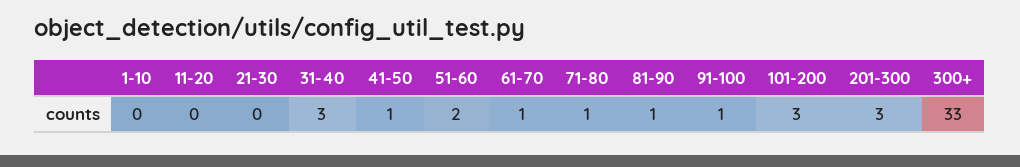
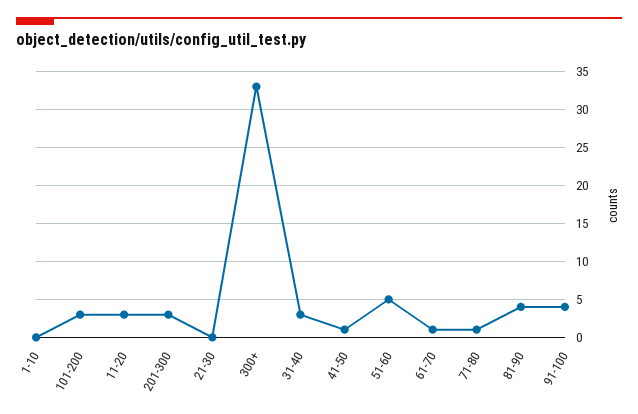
11-20: 0 -> 3
51-60: 2 -> 5
81-90: 1 -> 4
91-100: 1 -> 4

